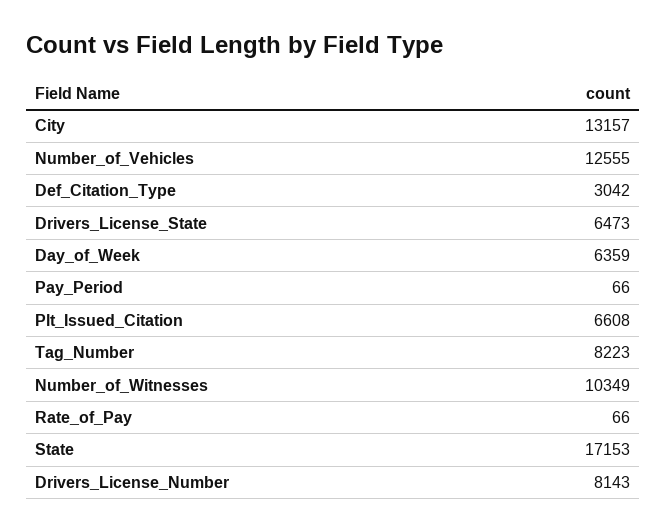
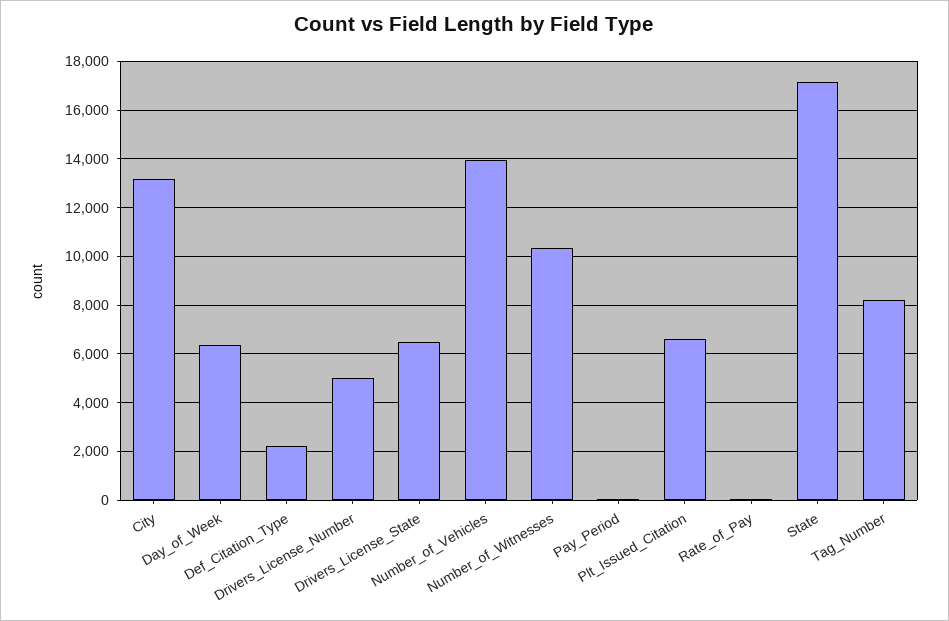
Number_of_Vehicles: 12555 -> 14000
Def_Citation_Type: 3042 -> 2250
Drivers_License_Number: 8143 -> 5000

